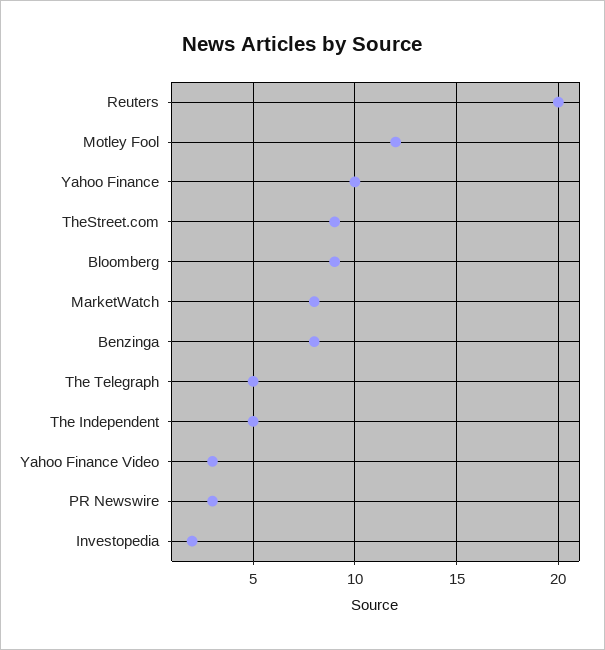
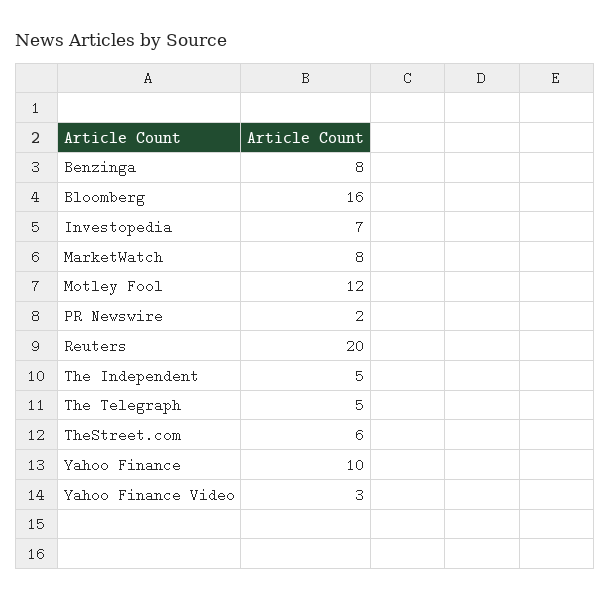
TheStreet.com: 9 -> 6
Bloomberg: 9 -> 16
PR Newswire: 3 -> 2
Investopedia: 2 -> 7

